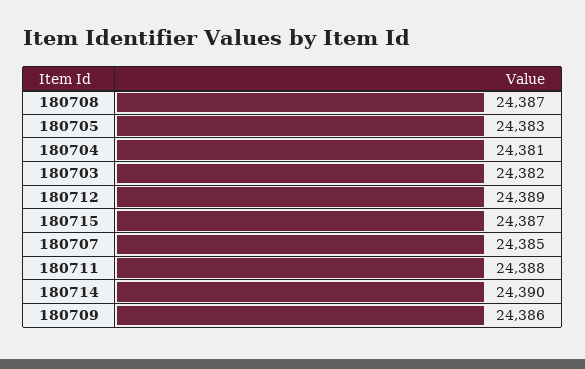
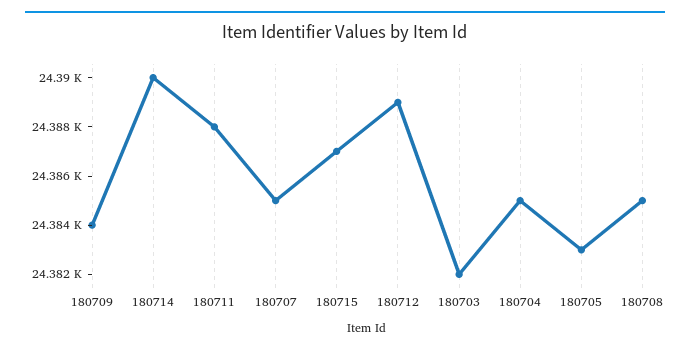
180708: 24387 -> 24385
180704: 24381 -> 24385
180709: 24386 -> 24384

